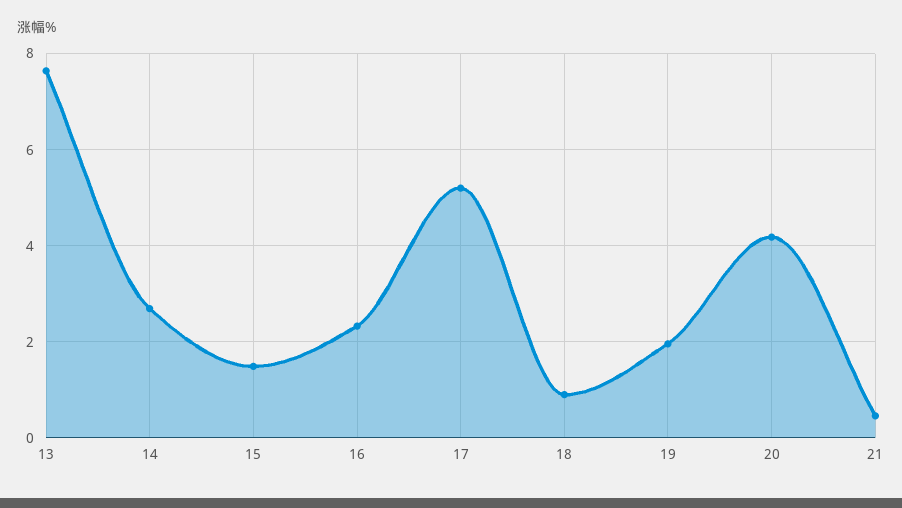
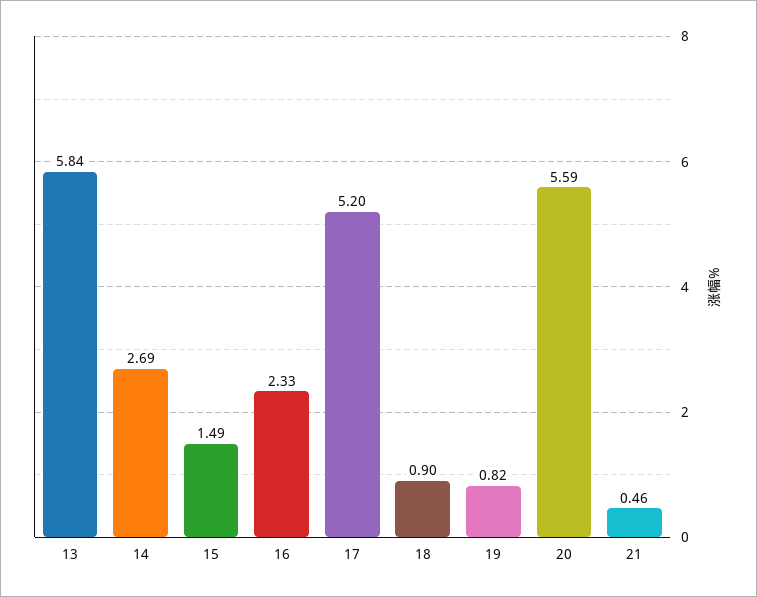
13: 7.6 -> 5.84
19: 2 -> 0.82
20: 4.2 -> 5.59

